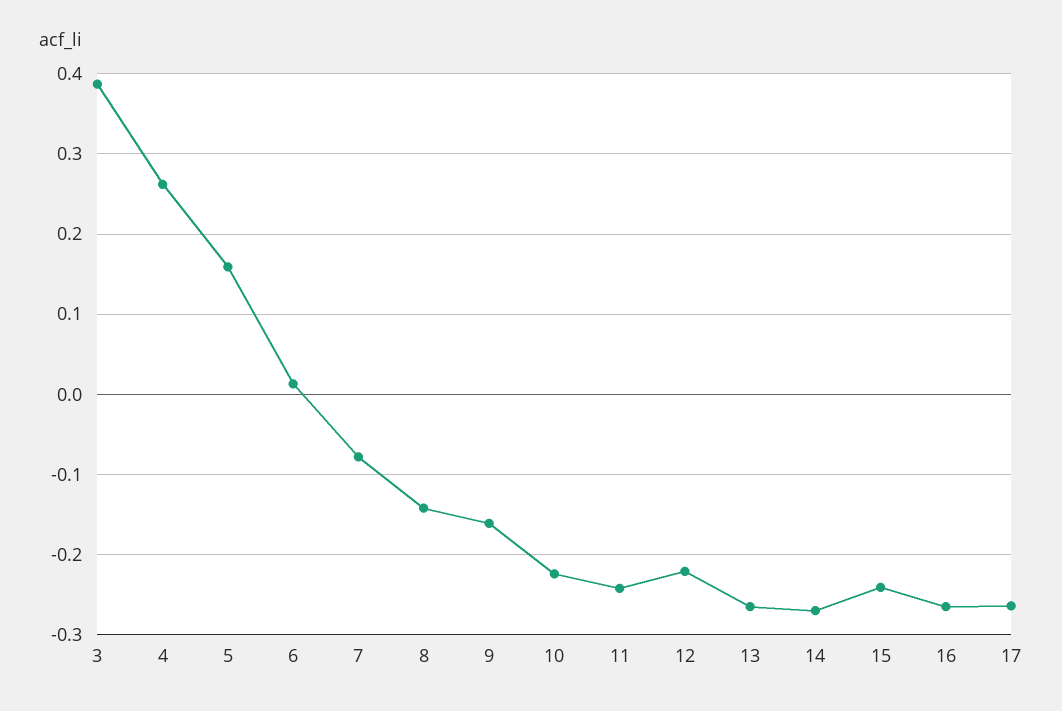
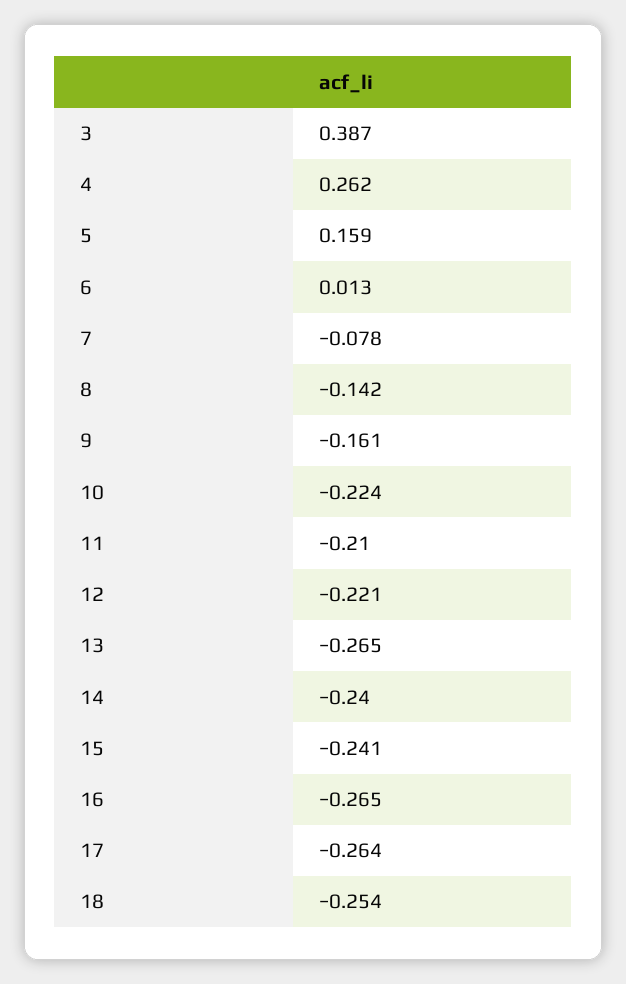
11: -0.24 -> -0.21
14: -0.27 -> -0.24
18: none -> -0.254

